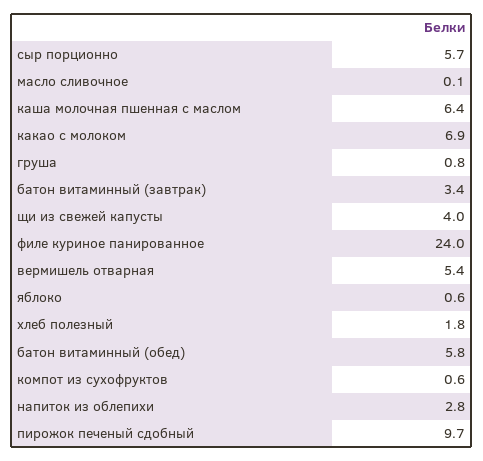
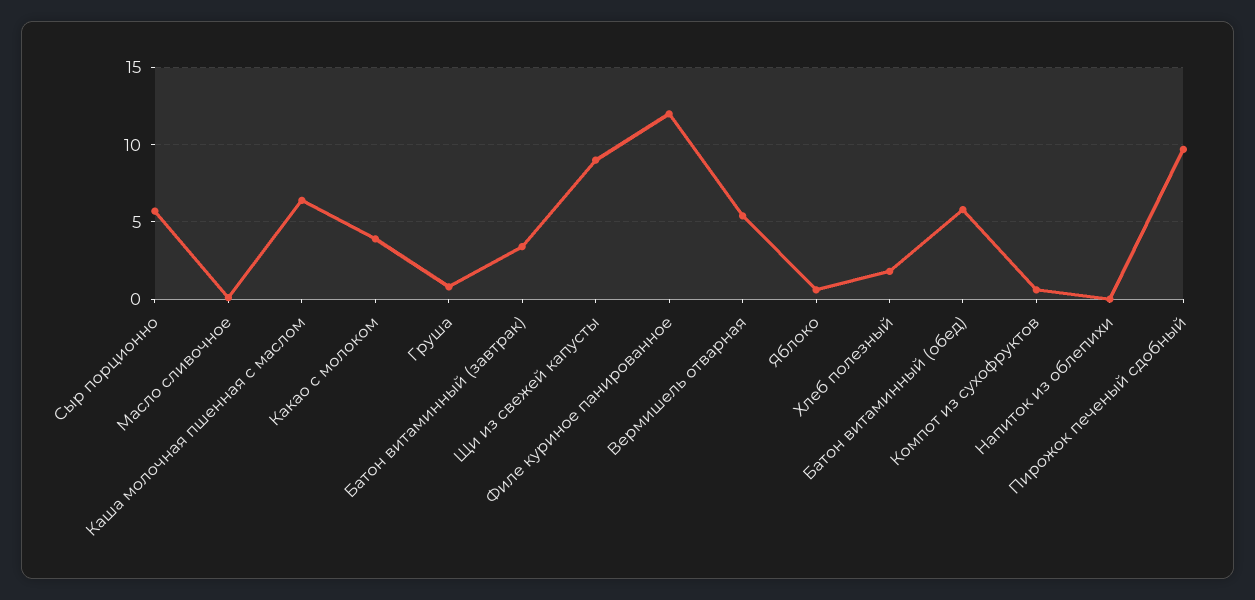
какао с молоком: 6.9 -> 4
щи из свежей капусты: 4 -> 9
филе куриное панированное: 24 -> 12
напиток из облепихи: 2.8 -> 0

